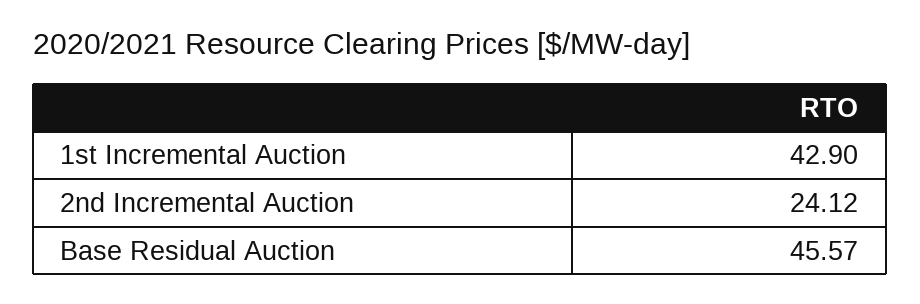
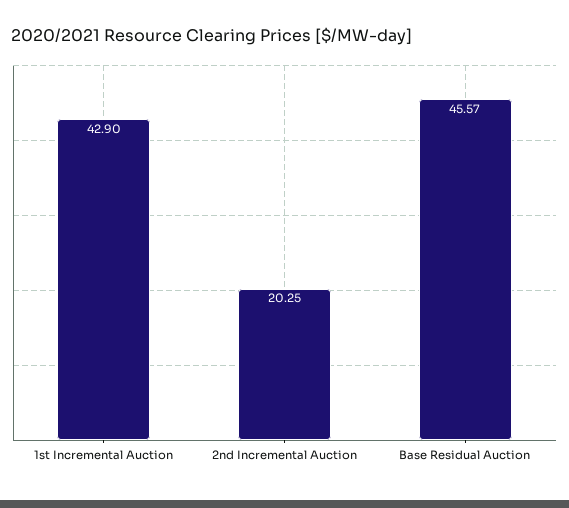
2nd Incremental Auction: 24.12 -> 20.25

